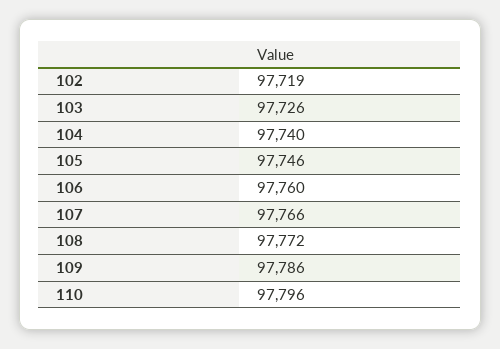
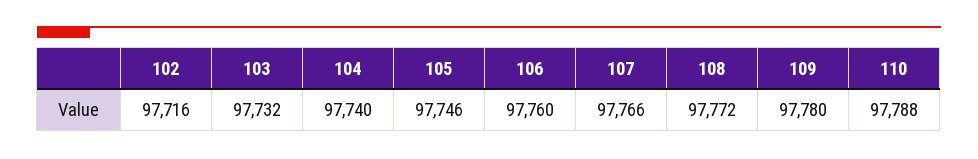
102: 97719 -> 97716
103: 97726 -> 97732
109: 97786 -> 97780
110: 97796 -> 97788

